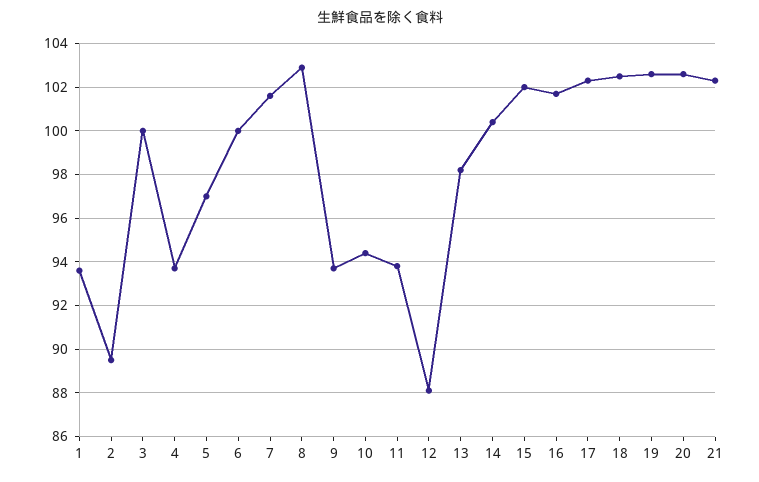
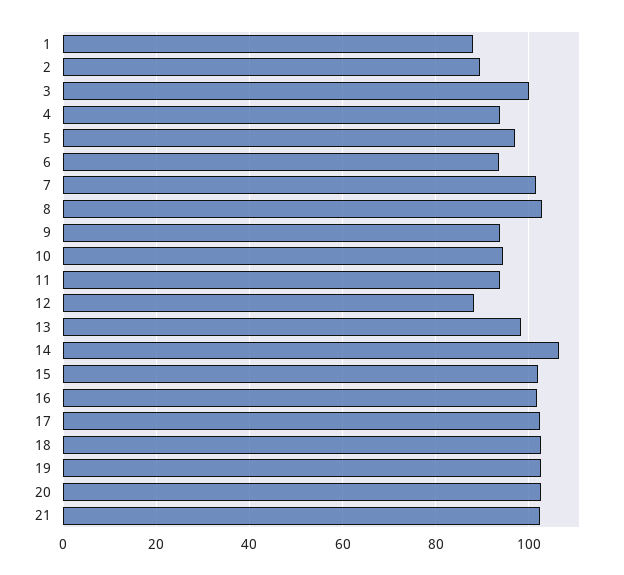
1: 93.5 -> 88
6: 100 -> 94
14: 100.5 -> 106

